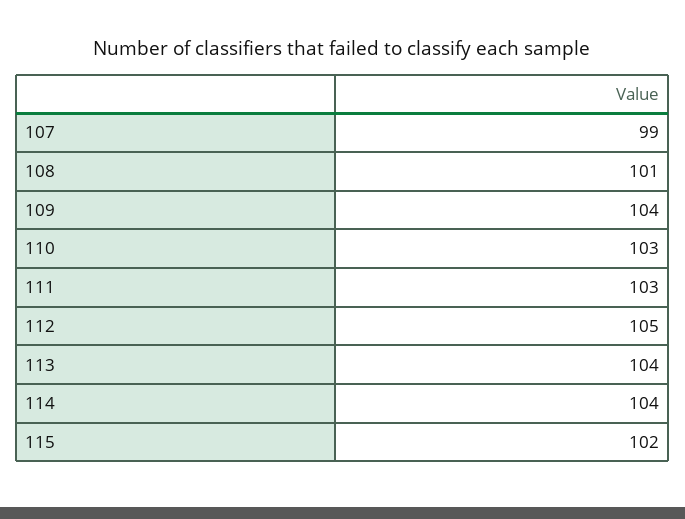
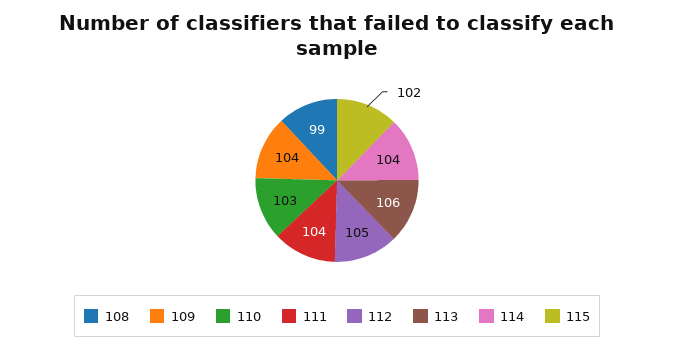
107: 99 -> none
108: 101 -> 99
111: 103 -> 104
113: 104 -> 106

